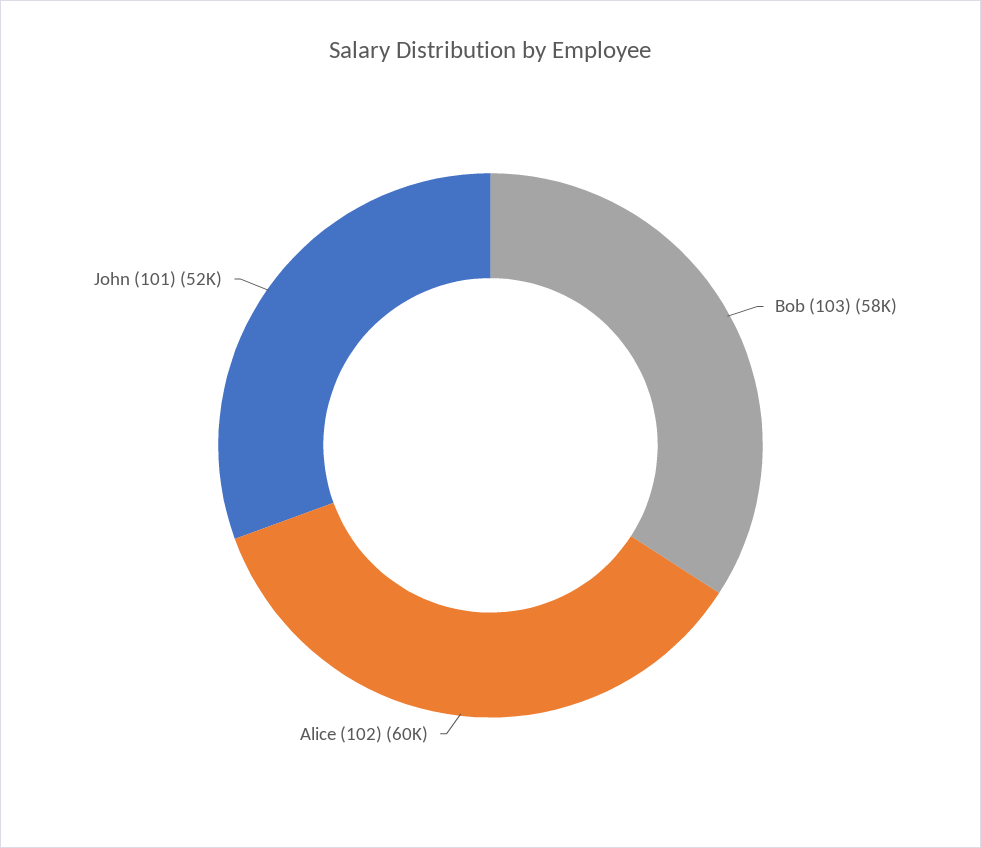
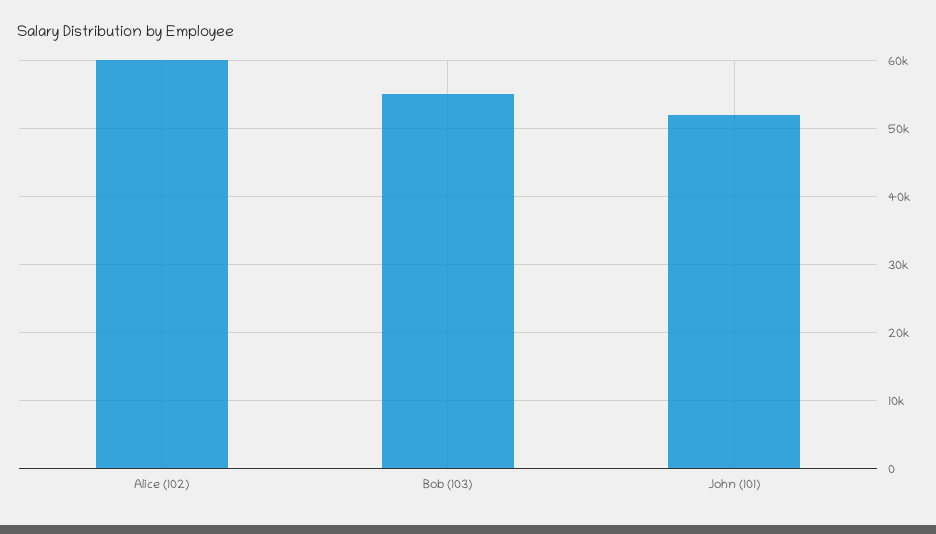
Bob (103): 58000 -> 55000

